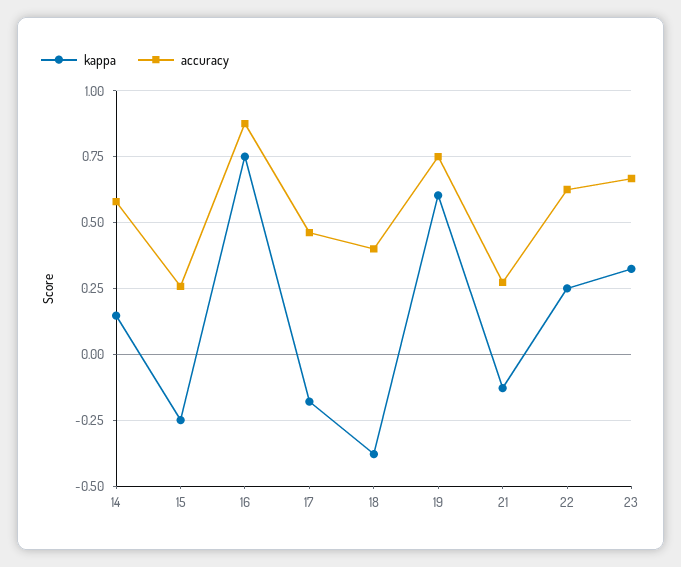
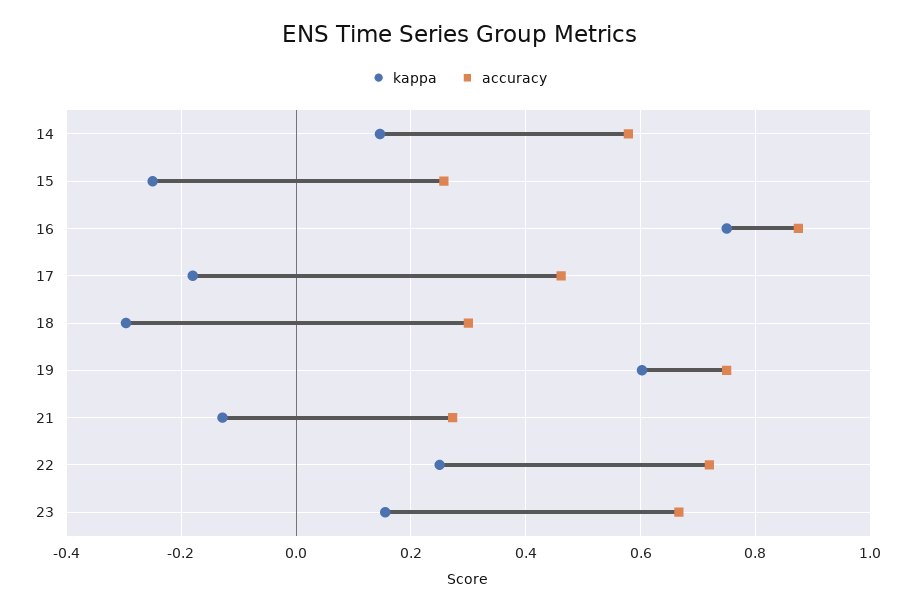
kappa, 18: -0.375 -> -0.3
accuracy, 18: 0.4 -> 0.3
accuracy, 22: 0.625 -> 0.72
kappa, 23: 0.325 -> 0.16

